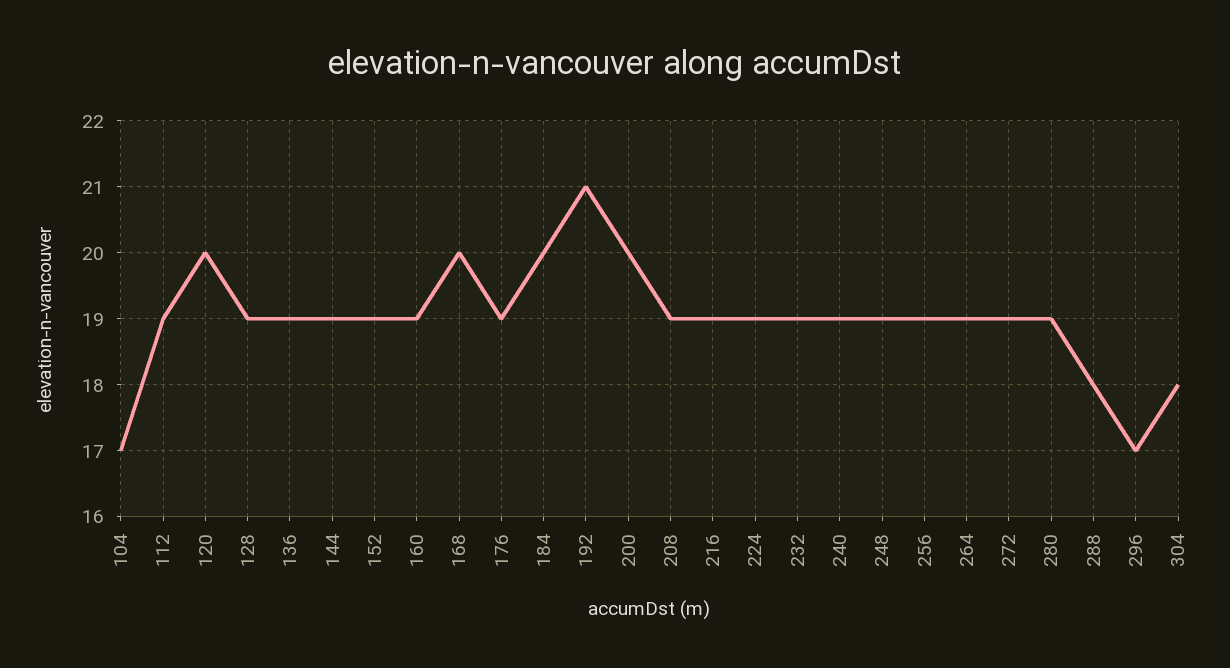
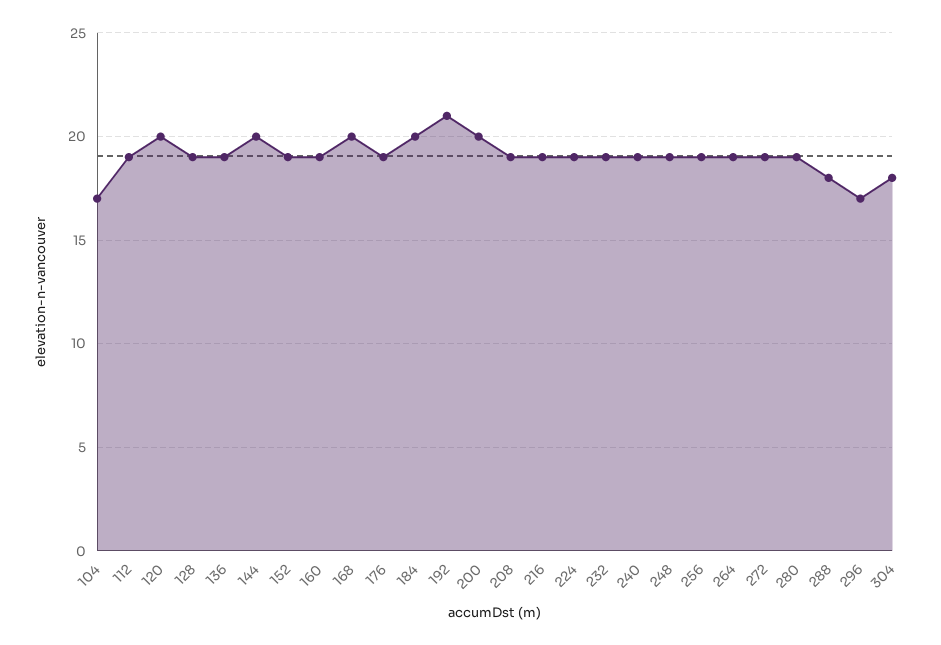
144: 19 -> 20

